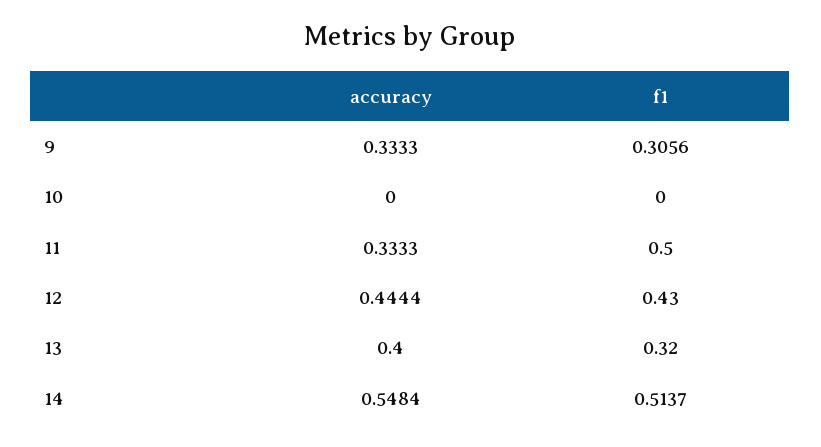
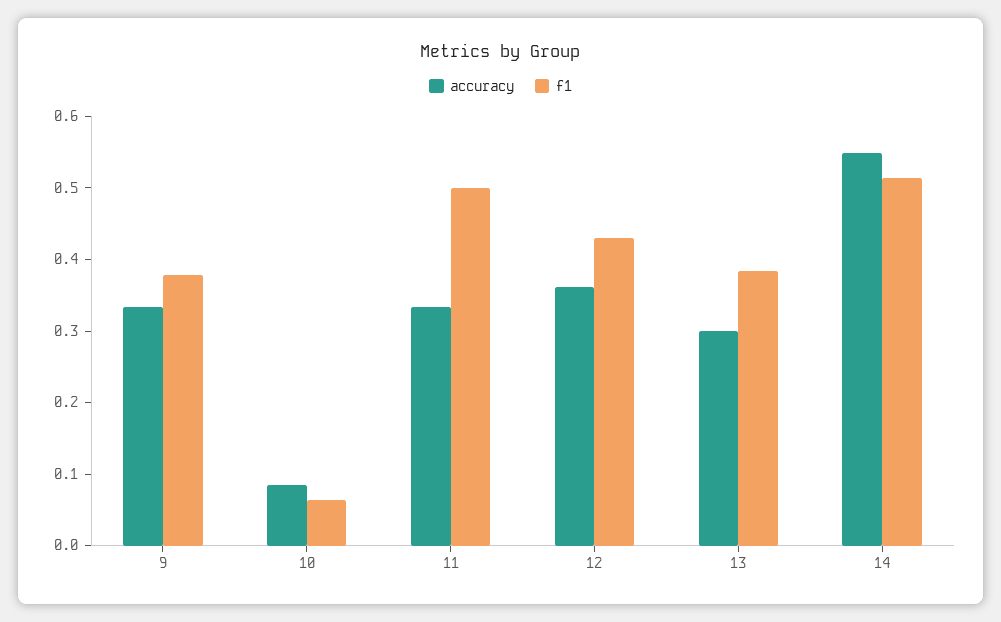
f1, 9: 0.3056 -> 0.38
accuracy, 10: 0 -> 0.08
f1, 10: 0 -> 0.06
accuracy, 12: 0.4444 -> 0.36
accuracy, 13: 0.4 -> 0.3
f1, 13: 0.32 -> 0.38

